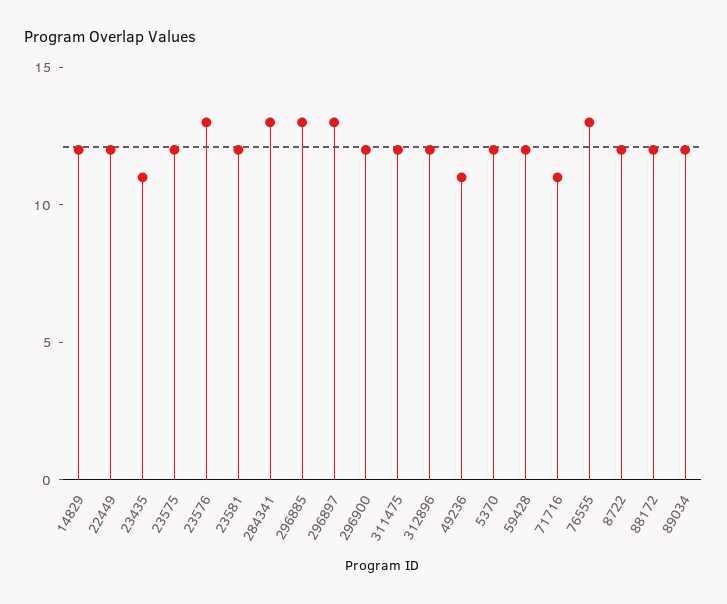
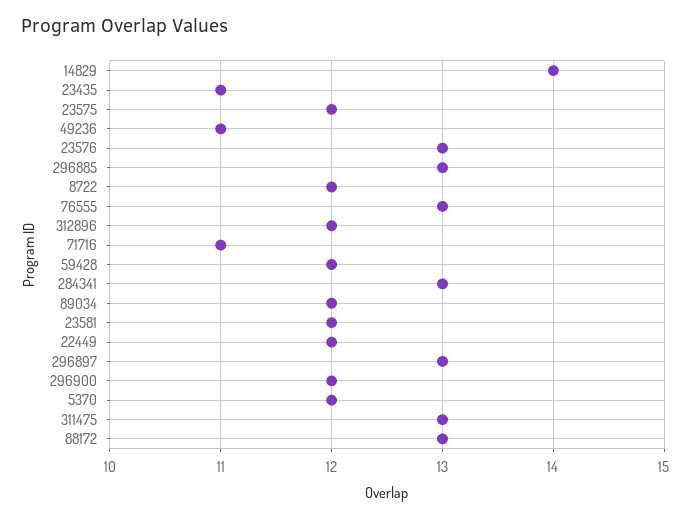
14829: 12 -> 14
311475: 12 -> 13
88172: 12 -> 13

